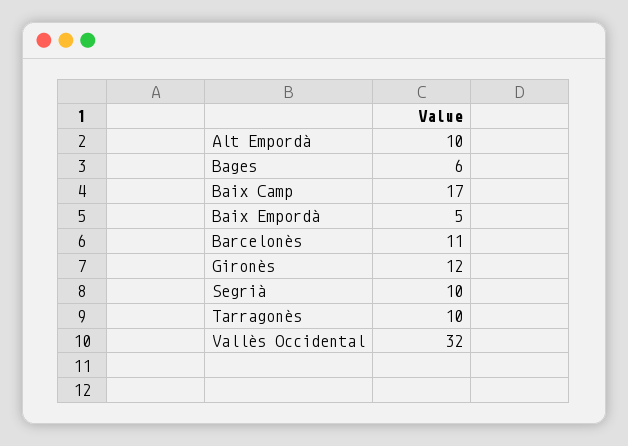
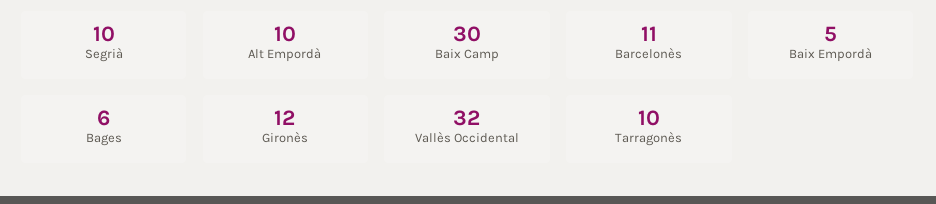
Baix Camp: 17 -> 30

